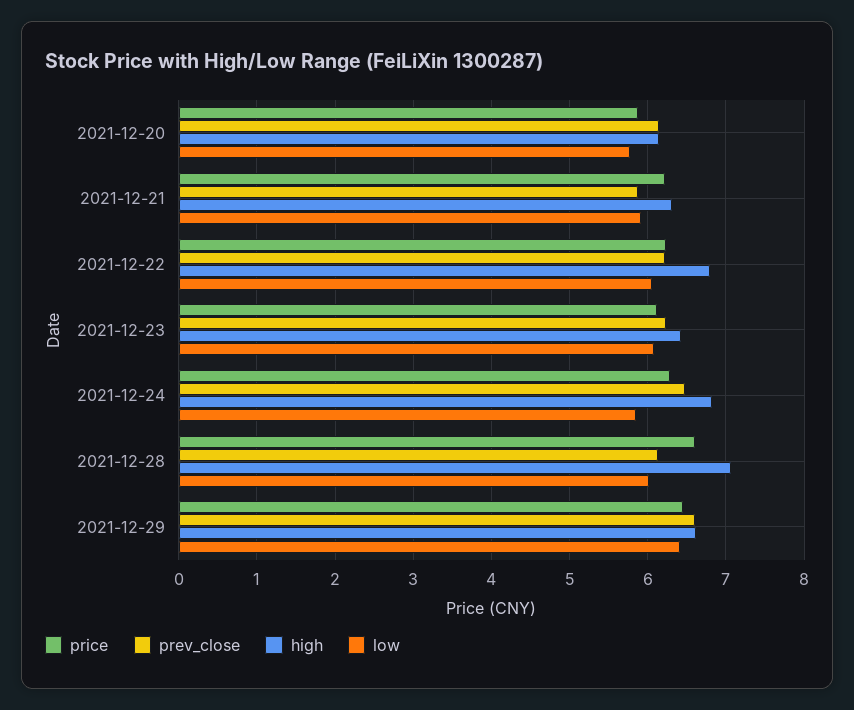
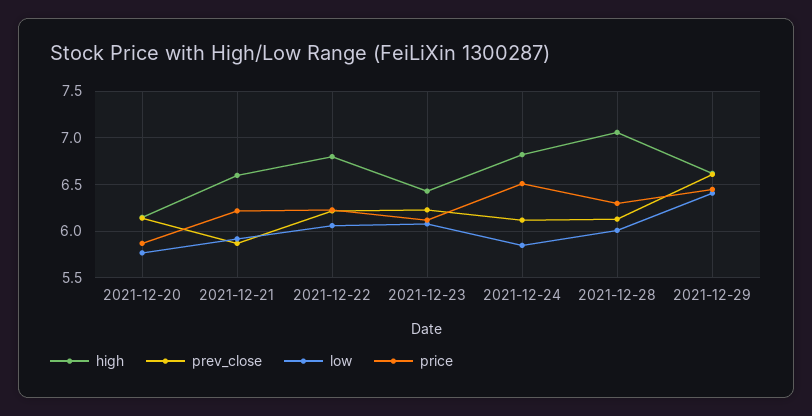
high, 2021-12-21: 6.3 -> 6.6
price, 2021-12-24: 6.3 -> 6.5
prev_close, 2021-12-24: 6.5 -> 6.1
price, 2021-12-28: 6.6 -> 6.3

